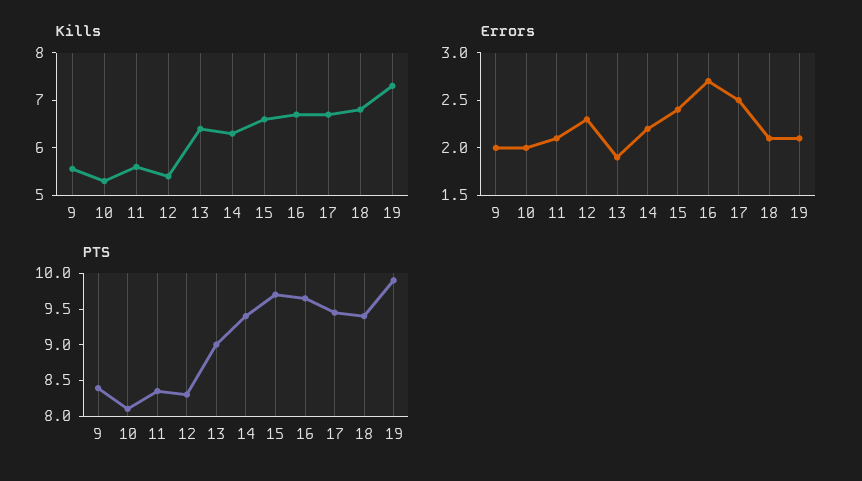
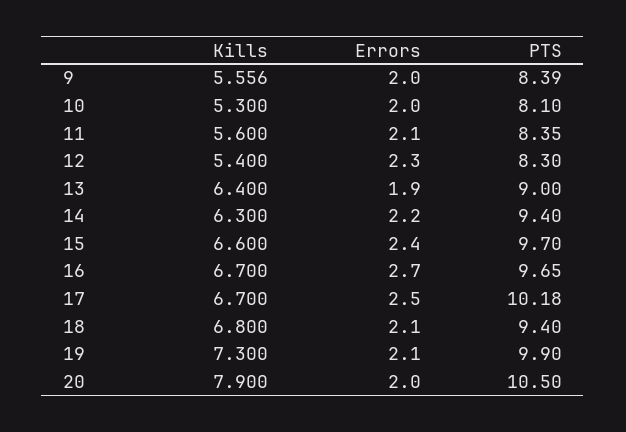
PTS, 17: 9.5 -> 10.18
Kills, 20: none -> 7.9
Errors, 20: none -> 2
PTS, 20: none -> 10.5

